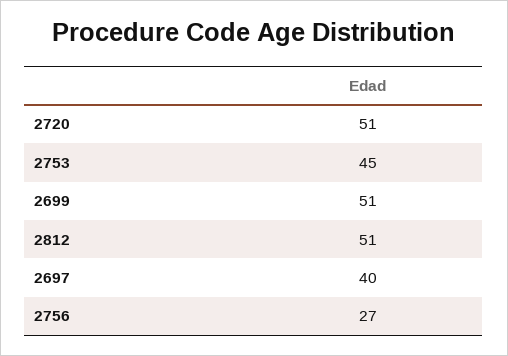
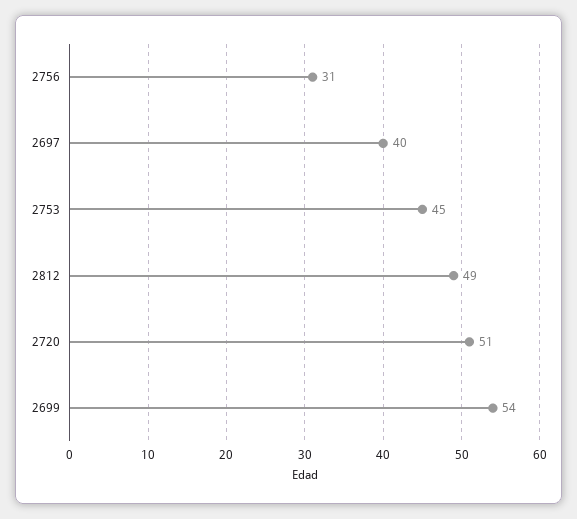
2699: 51 -> 54
2812: 51 -> 49
2756: 27 -> 31

